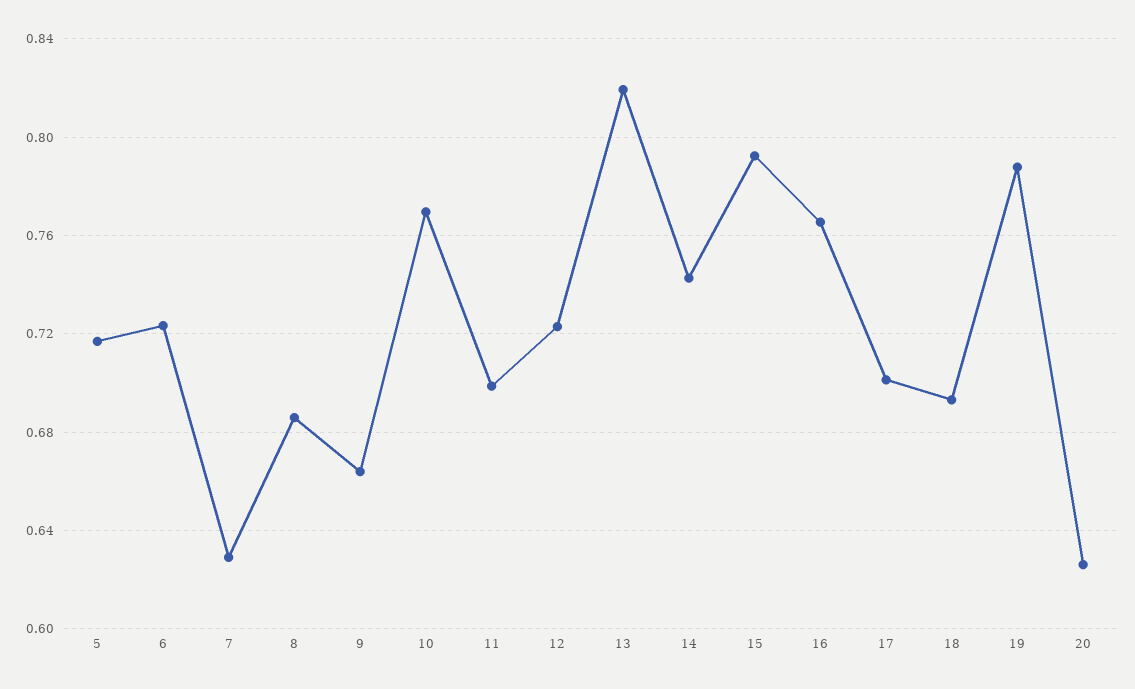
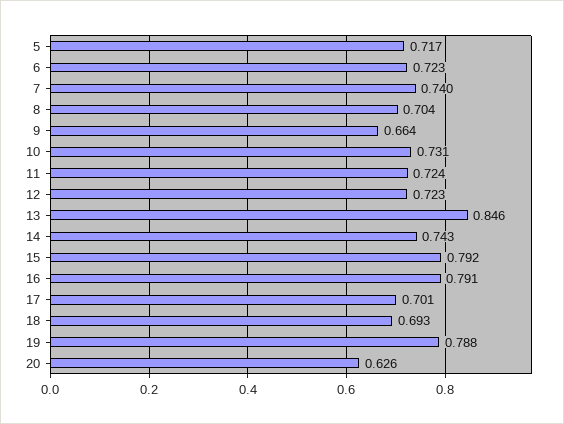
7: 0.63 -> 0.74
8: 0.685 -> 0.704
10: 0.77 -> 0.731
11: 0.7 -> 0.724
13: 0.82 -> 0.846
16: 0.765 -> 0.791

